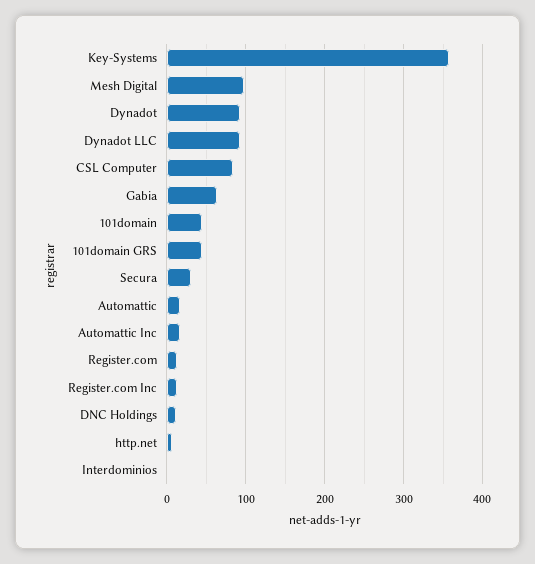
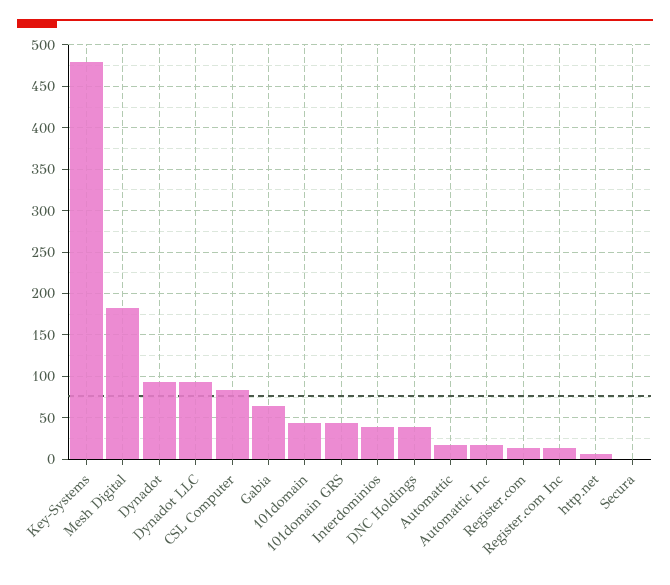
Key-Systems: 360 -> 480
Mesh Digital: 100 -> 180
Secura: 30 -> 0
DNC Holdings: 10 -> 40
Interdominios: 0 -> 40

